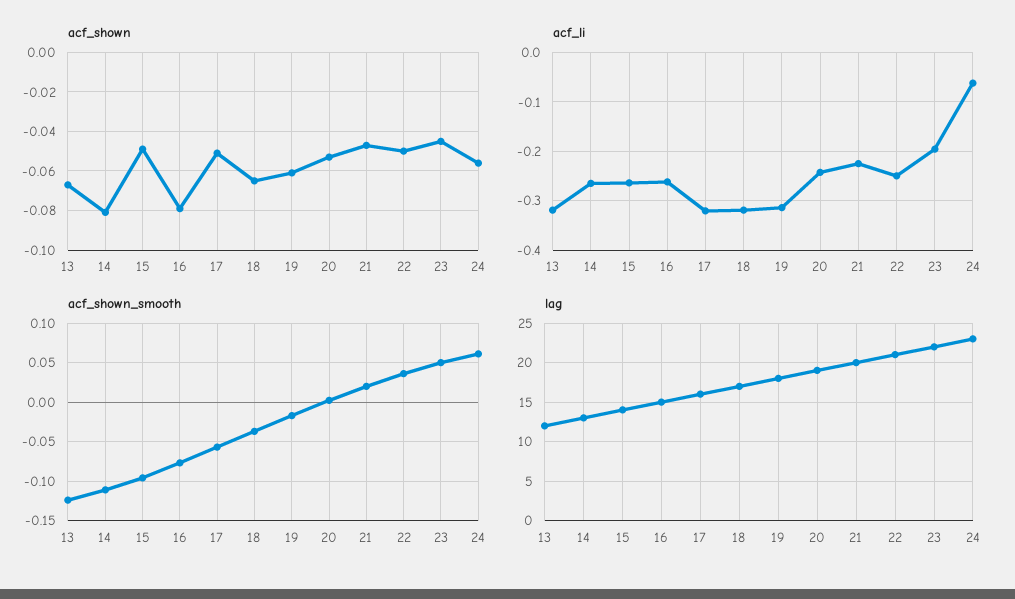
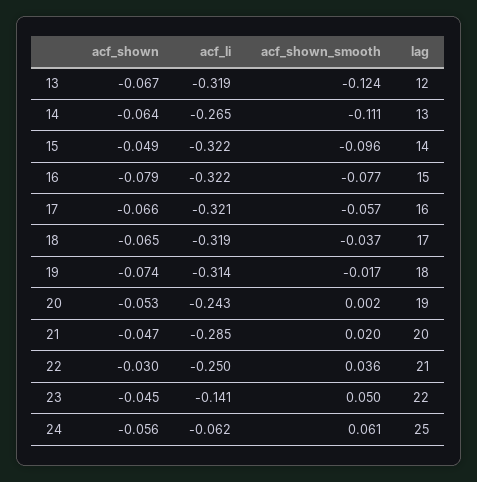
acf_shown, 14: -0.08 -> -0.064
acf_shown, 17: -0.05 -> -0.066
acf_shown, 19: -0.06 -> -0.074
acf_shown, 22: -0.05 -> -0.03
acf_li, 15: -0.26 -> -0.322
acf_li, 16: -0.26 -> -0.322
acf_li, 21: -0.22 -> -0.285
acf_li, 23: -0.2 -> -0.141
lag, 24: 23 -> 25

